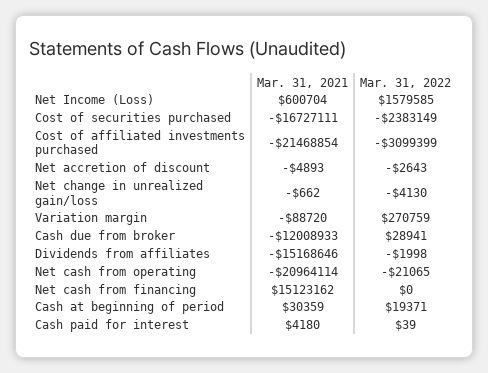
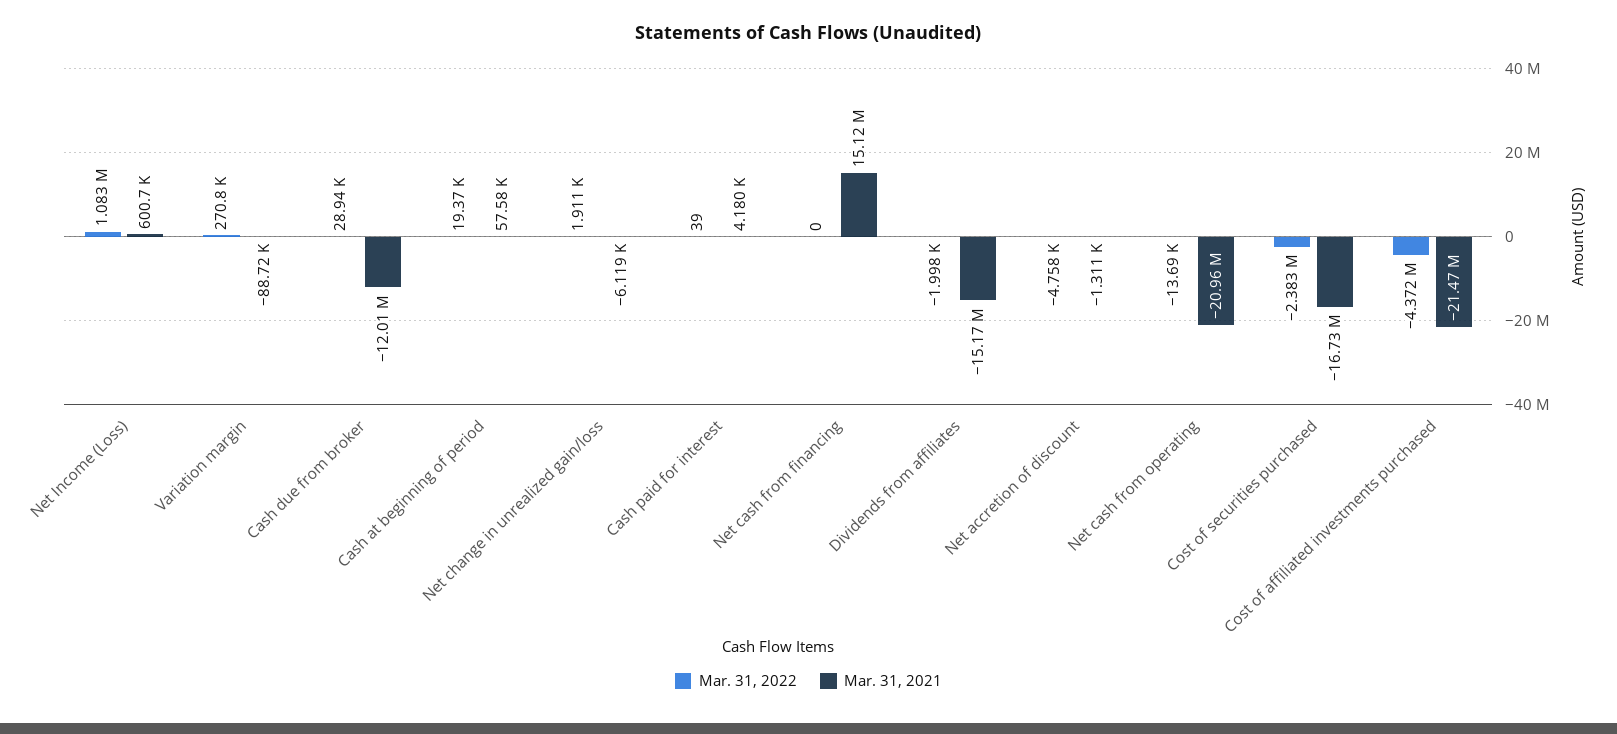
Mar. 31, 2022, Net Income (Loss): 1579585 -> 1083000
Mar. 31, 2022, Cost of affiliated investments purchased: -3099399 -> -4372000
Mar. 31, 2021, Net accretion of discount: -4893 -> -1311
Mar. 31, 2022, Net accretion of discount: -2643 -> -4758
Mar. 31, 2021, Net change in unrealized gain/loss: -662 -> -6119
Mar. 31, 2022, Net change in unrealized gain/loss: -4130 -> 1911
Mar. 31, 2022, Net cash from operating: -21065 -> -13690
Mar. 31, 2021, Cash at beginning of period: 30359 -> 57580

